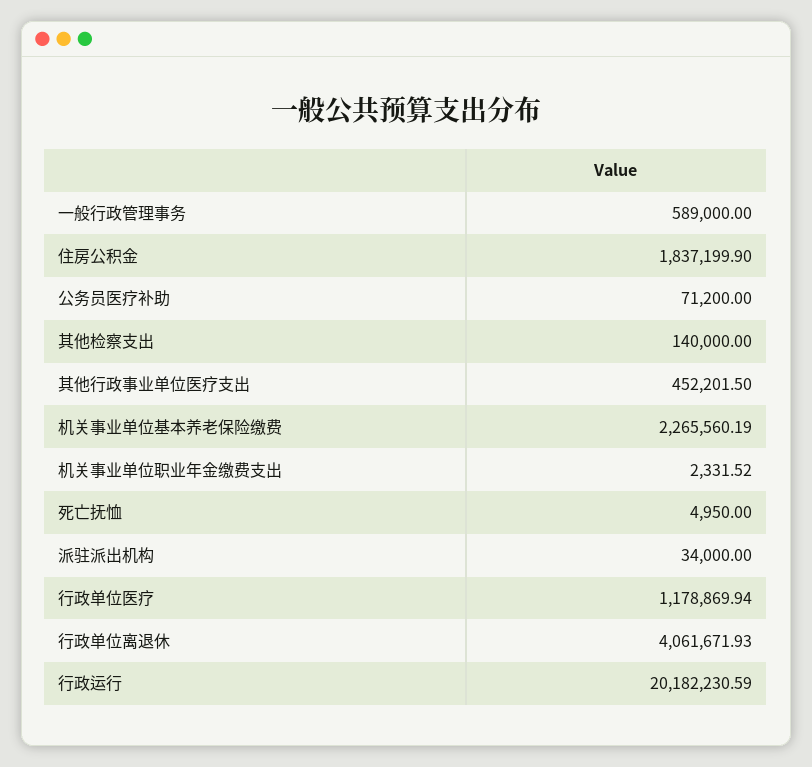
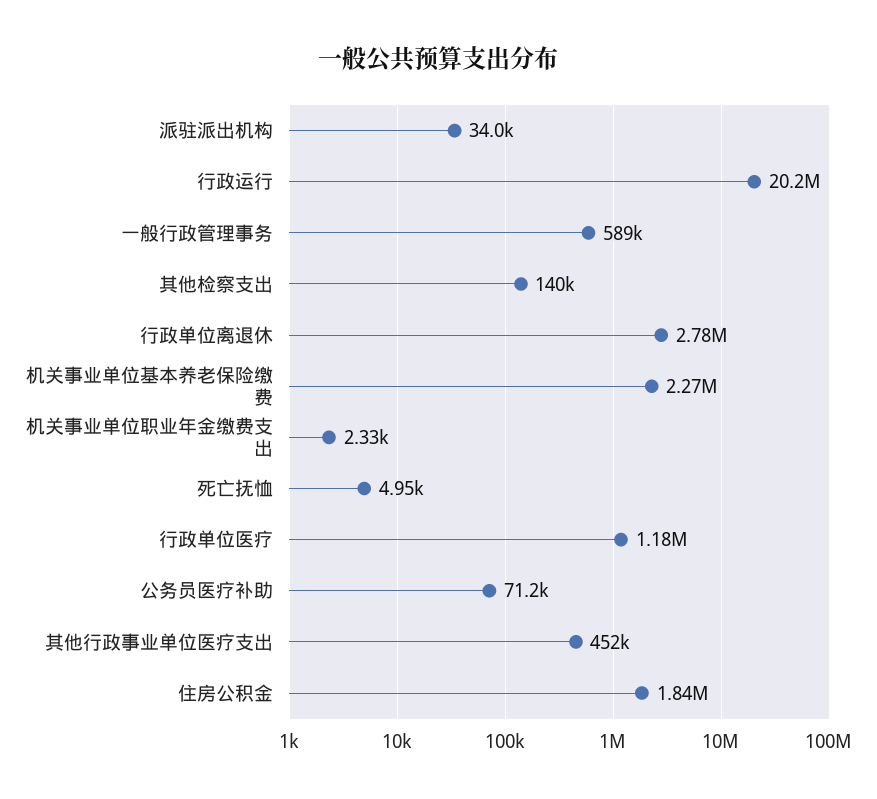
行政单位离退休: 4061671.93 -> 2780000

